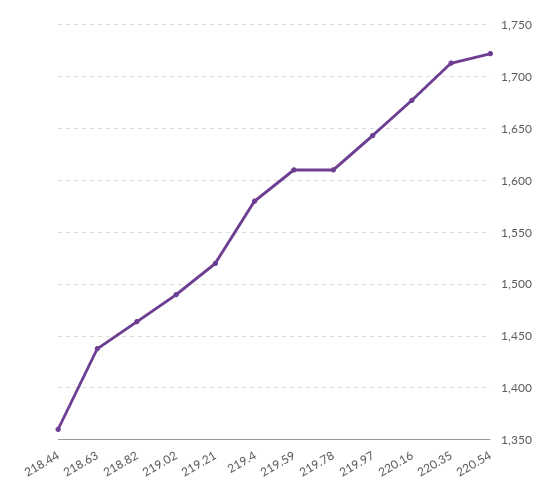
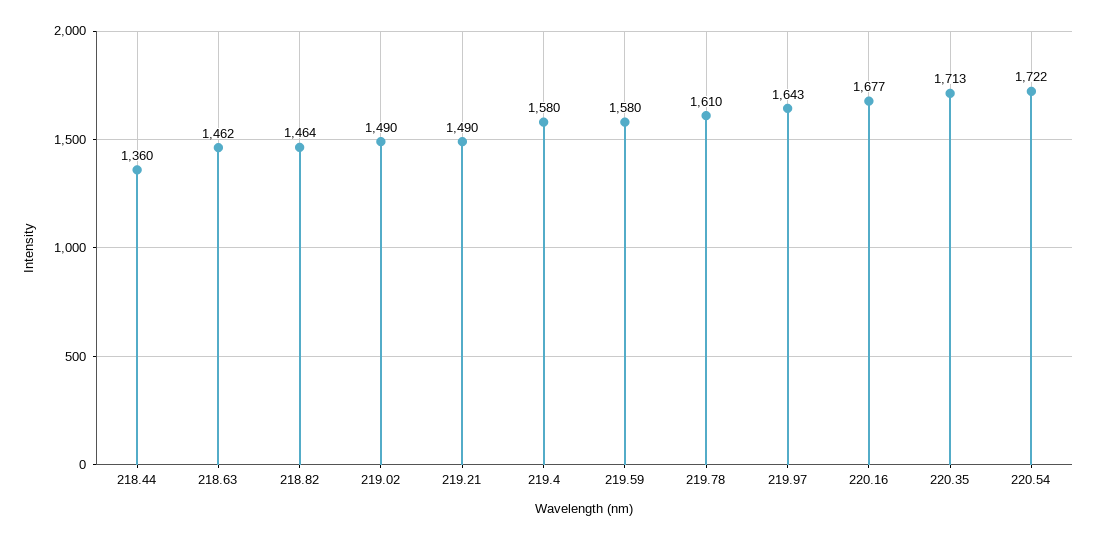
218.63: 1440 -> 1462
219.21: 1520 -> 1490
219.59: 1610 -> 1580

